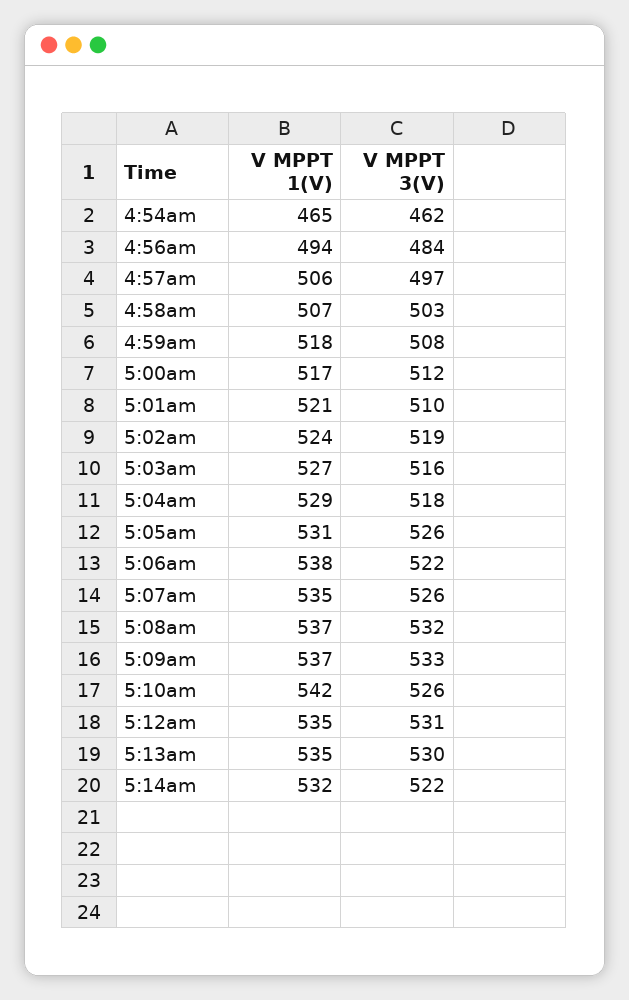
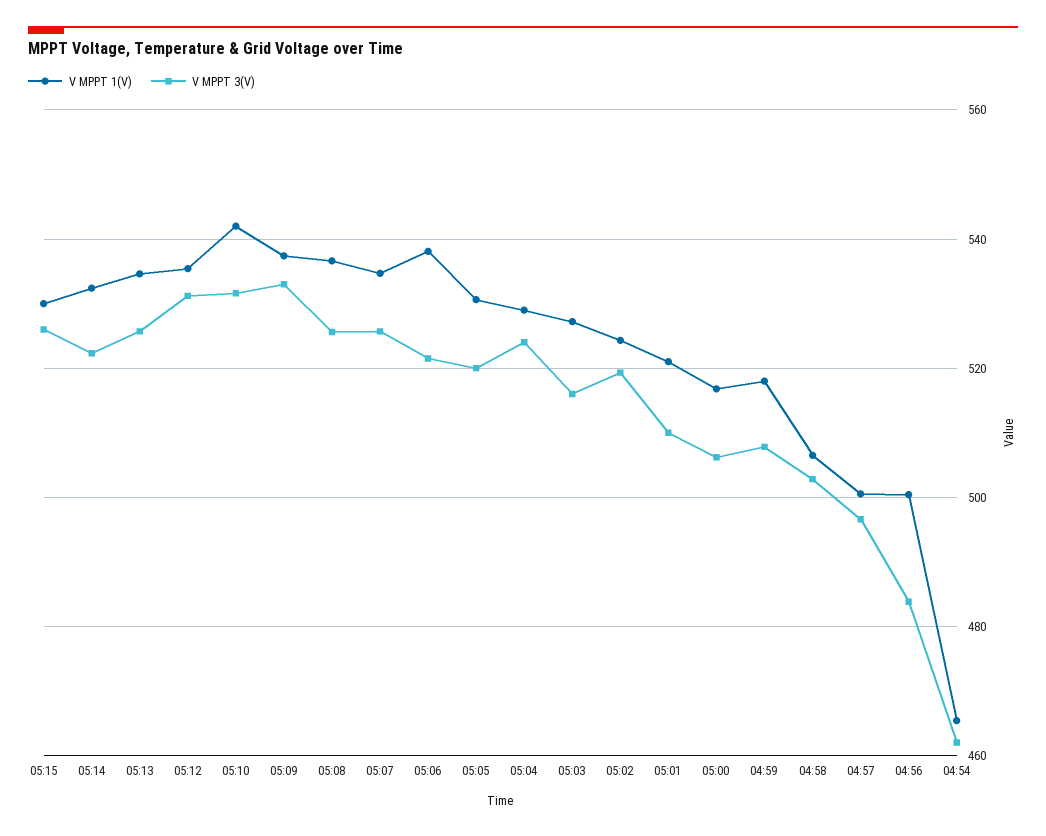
V MPPT 1(V), 4:56am: 494 -> 500
V MPPT 1(V), 4:57am: 506 -> 500
V MPPT 3(V), 5:00am: 512 -> 506
V MPPT 3(V), 5:04am: 518 -> 524
V MPPT 3(V), 5:05am: 526 -> 520
V MPPT 3(V), 5:08am: 532 -> 526
V MPPT 3(V), 5:10am: 526 -> 532
V MPPT 3(V), 5:13am: 530 -> 526
V MPPT 1(V), 05:15: none -> 530
V MPPT 3(V), 05:15: none -> 526

